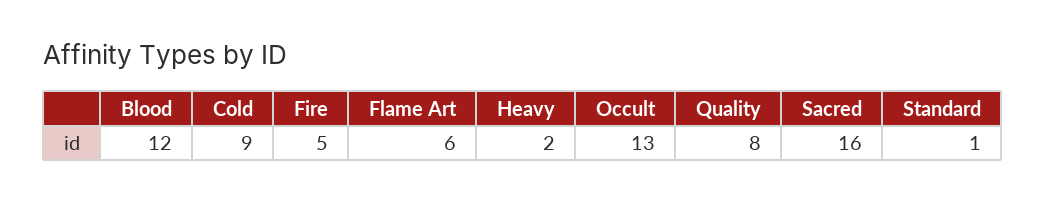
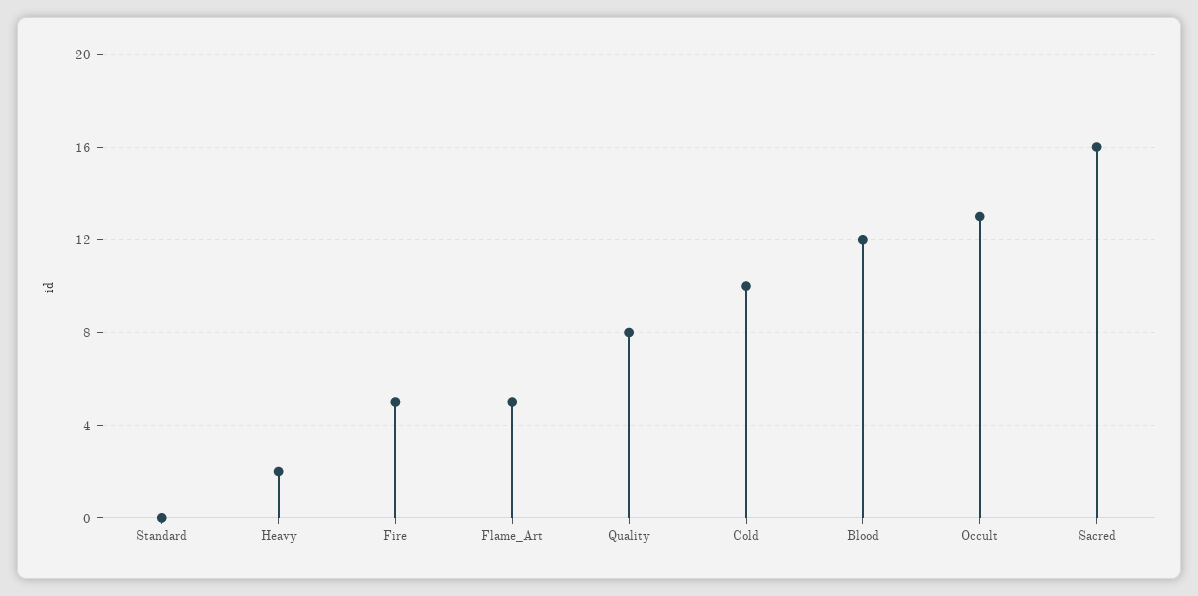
Cold: 9 -> 10
Flame Art: 6 -> 5
Standard: 1 -> 0

